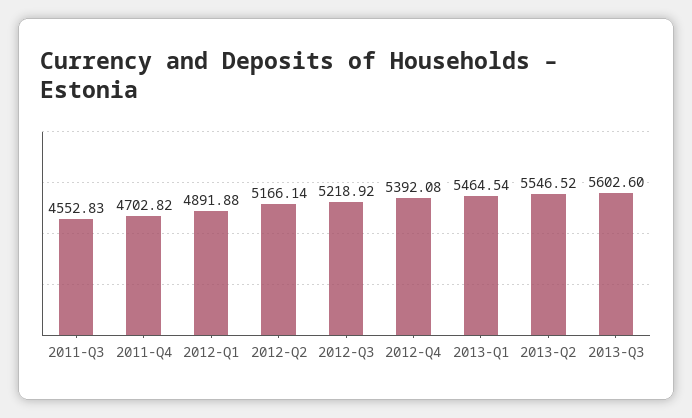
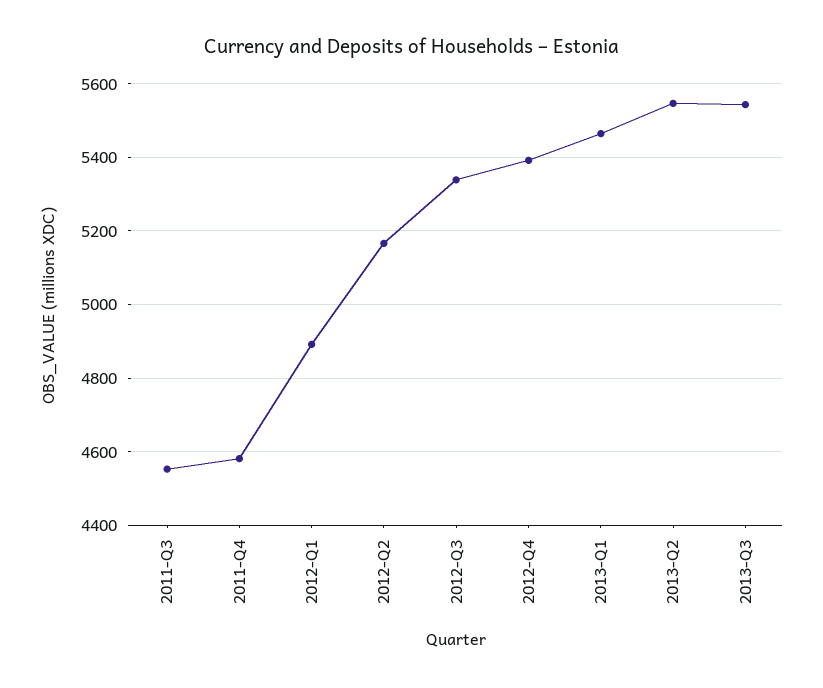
2011-Q4: 4702.82 -> 4580
2012-Q3: 5218.92 -> 5340
2013-Q3: 5602.6 -> 5540

